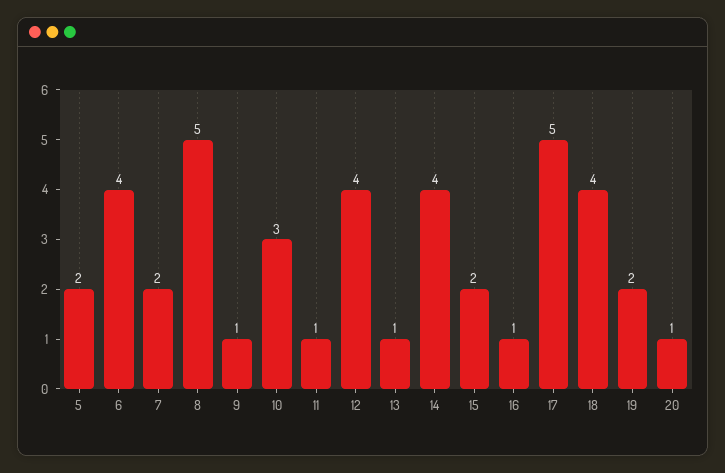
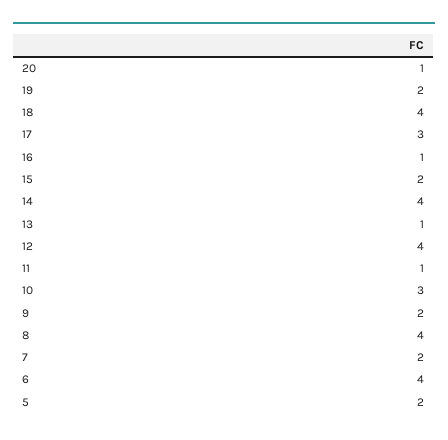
8: 5 -> 4
9: 1 -> 2
17: 5 -> 3

